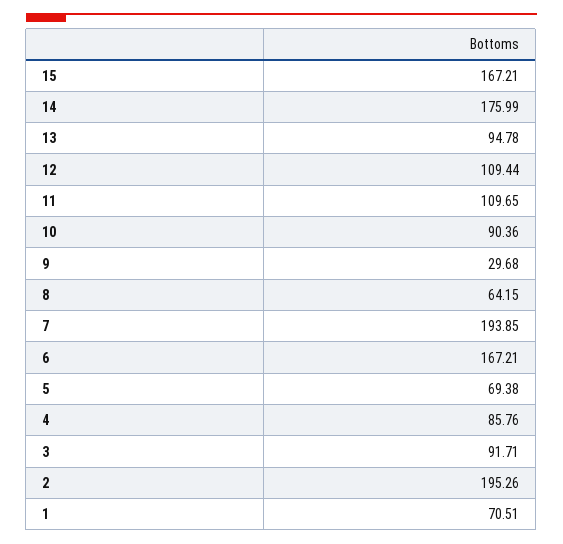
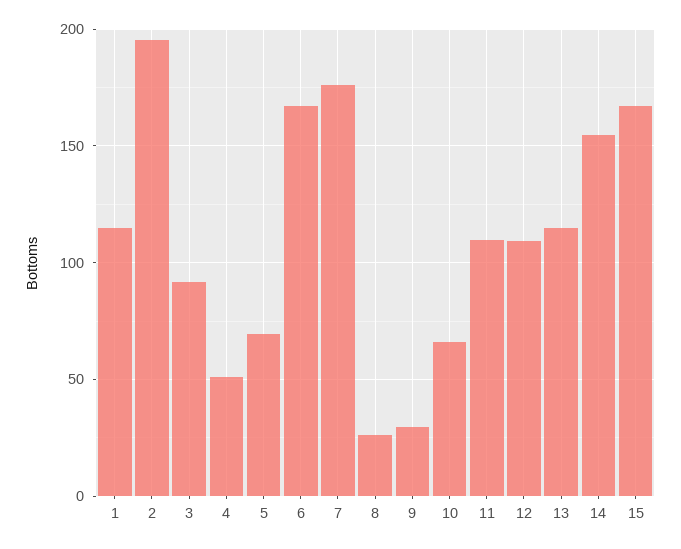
14: 175.99 -> 155
13: 94.78 -> 115
10: 90.36 -> 65
8: 64.15 -> 25
7: 193.85 -> 175
4: 85.76 -> 50
1: 70.51 -> 115

